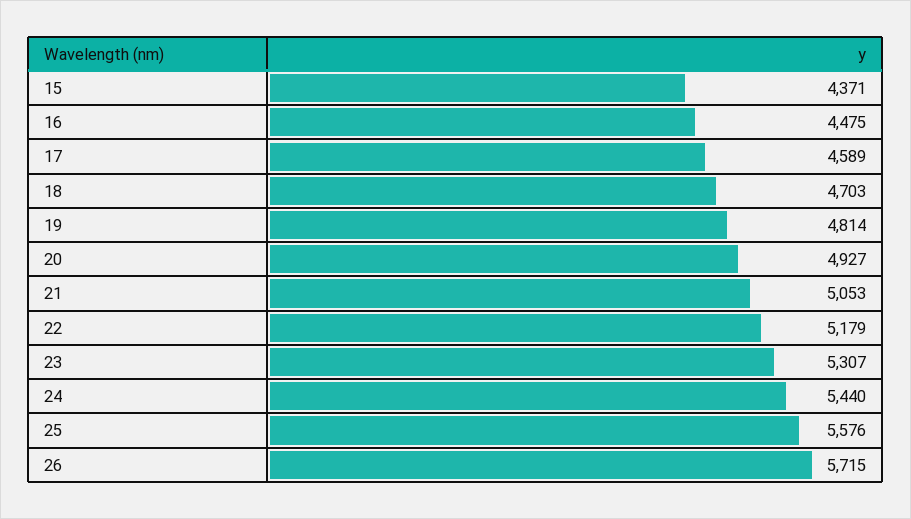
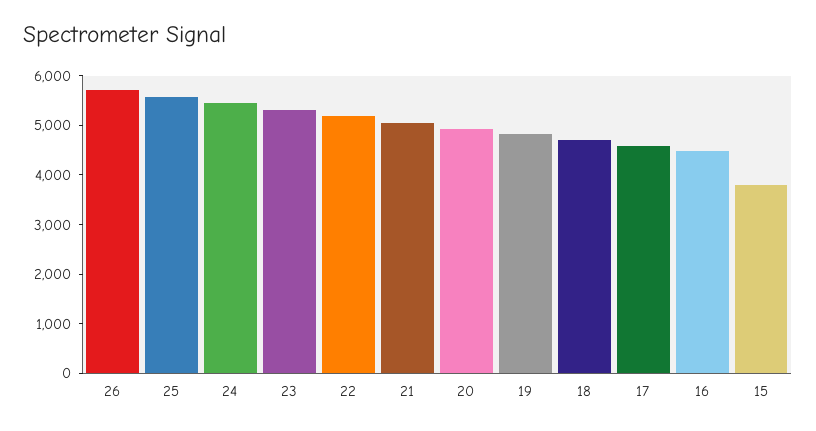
15: 4371 -> 3800

